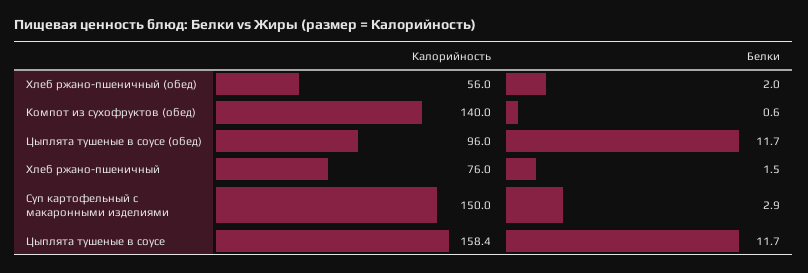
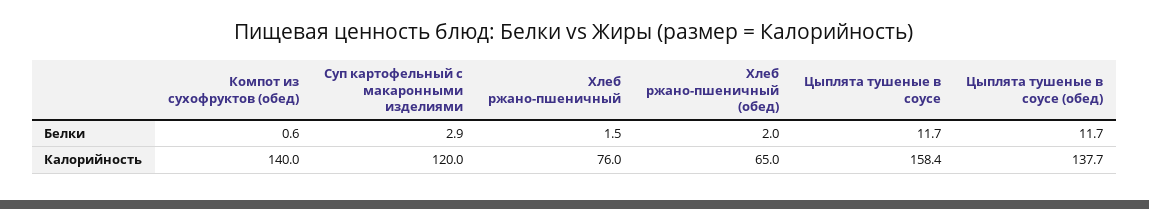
Калорийность, Хлеб ржано-пшеничный (обед): 56 -> 65
Калорийность, Цыплята тушеные в соусе (обед): 96 -> 137.7
Калорийность, Суп картофельный с макаронными изделиями: 150 -> 120

